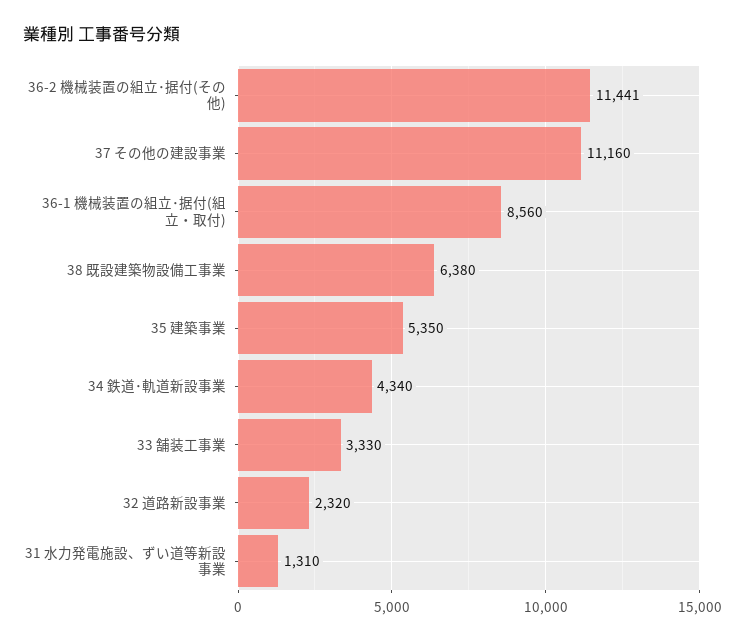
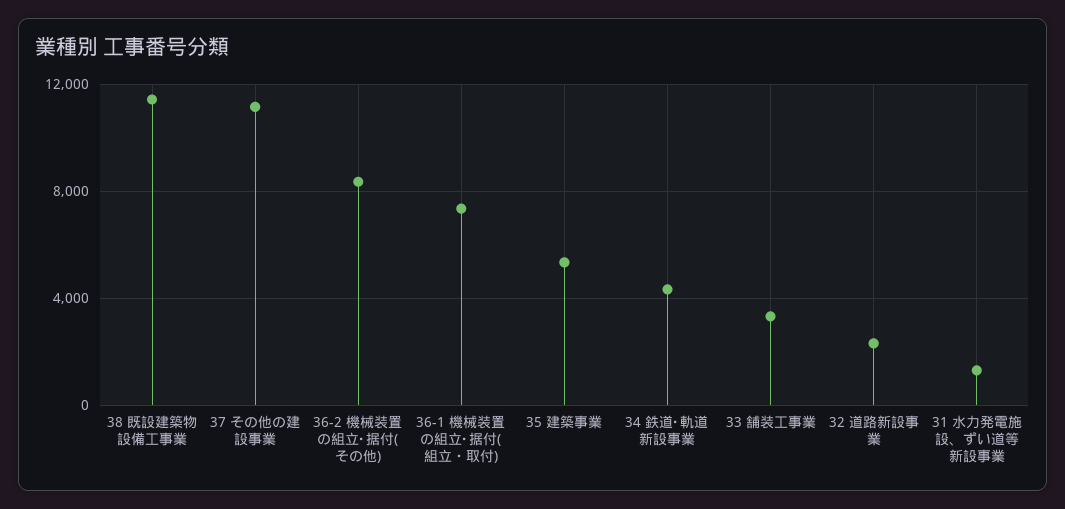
36-2 機械装置の組立･据付(その他): 11441 -> 8500
36-1 機械装置の組立･据付(組立・取付): 8560 -> 7500
38 既設建築物設備工事業: 6380 -> 11500

